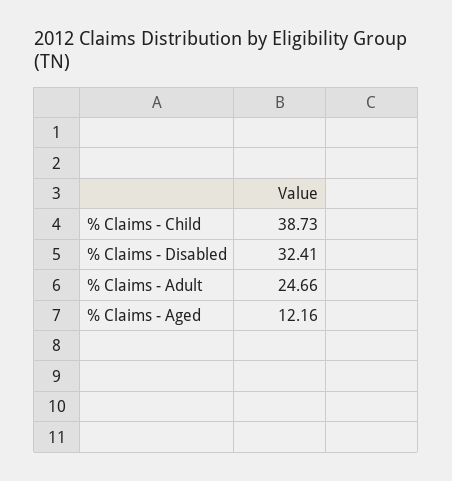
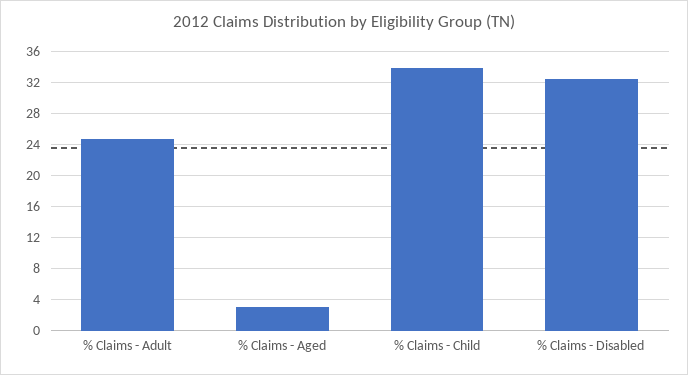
% Claims - Child: 38.73 -> 34
% Claims - Aged: 12.16 -> 3

